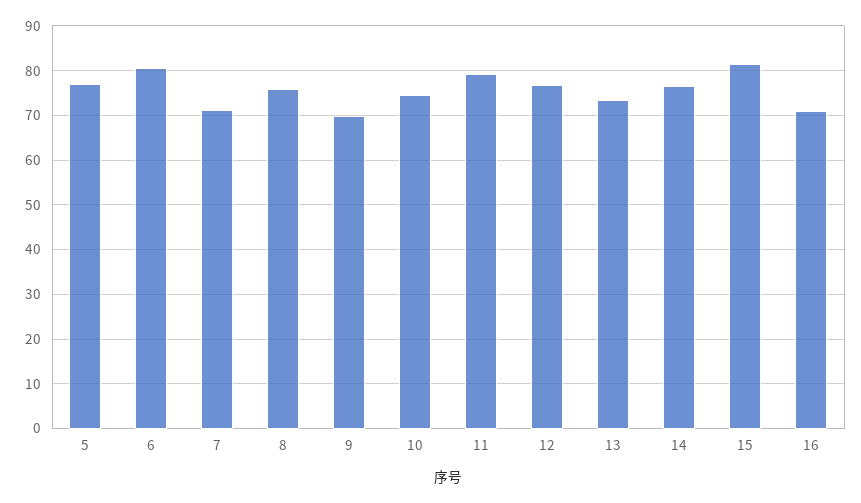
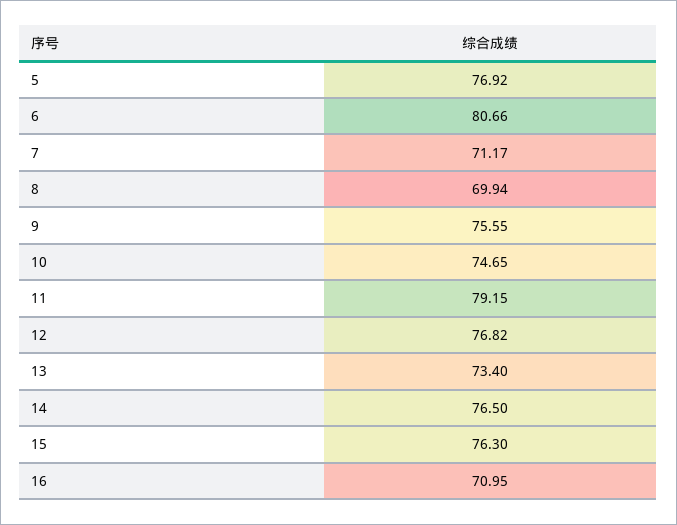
8: 76 -> 69.94
9: 70 -> 75.55
15: 82 -> 76.3

